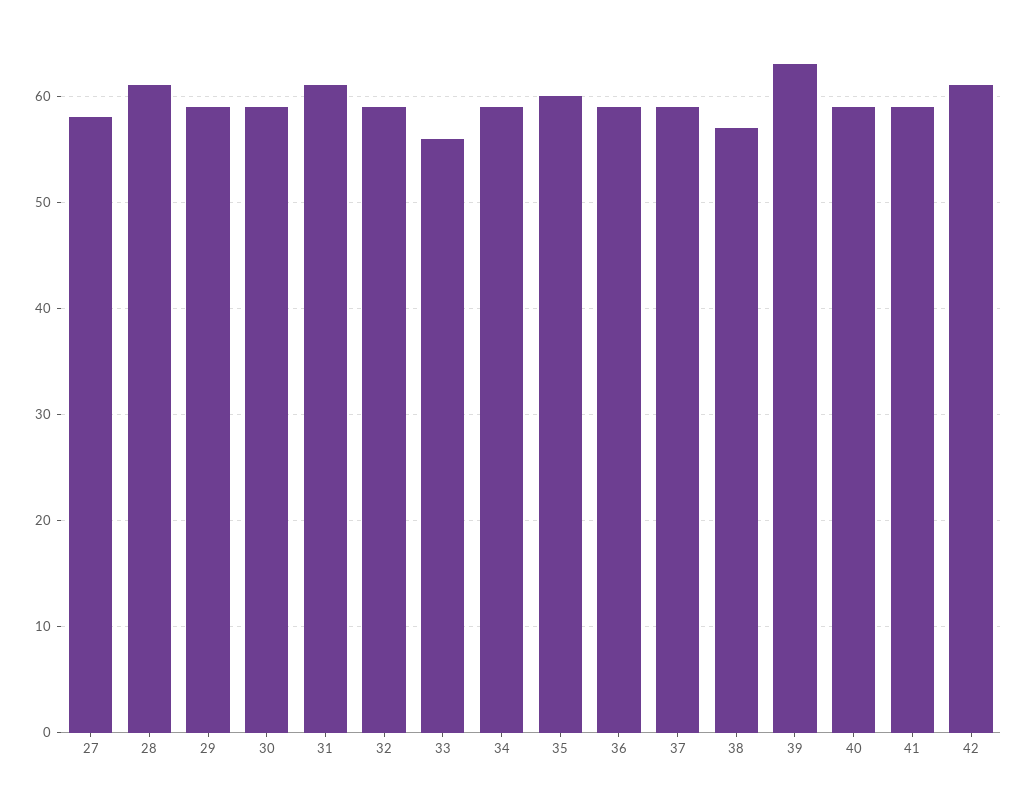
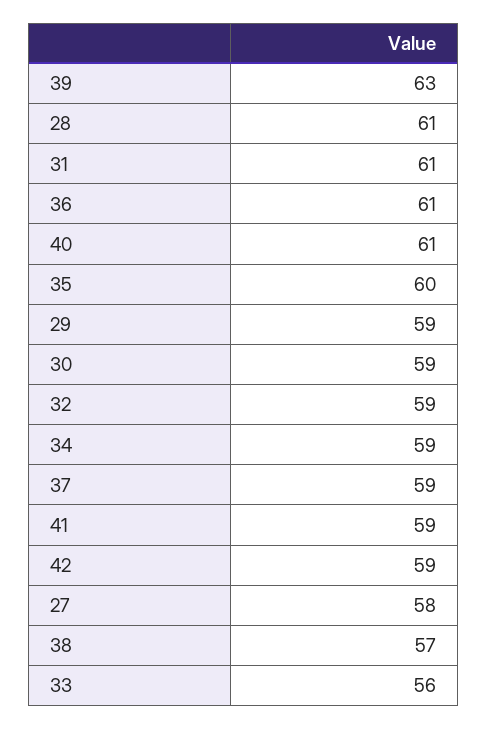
36: 59 -> 61
40: 59 -> 61
42: 61 -> 59

